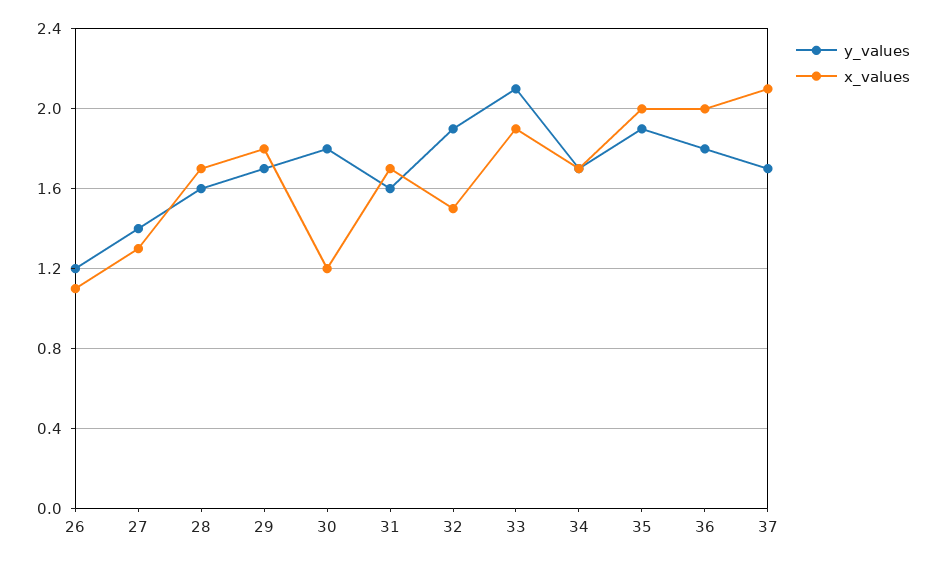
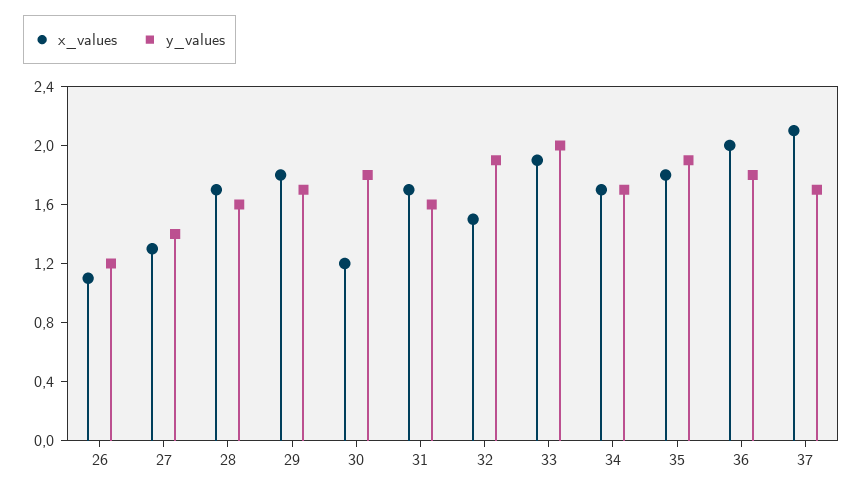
y_values, 33: 2.1 -> 2
x_values, 35: 2 -> 1.8

